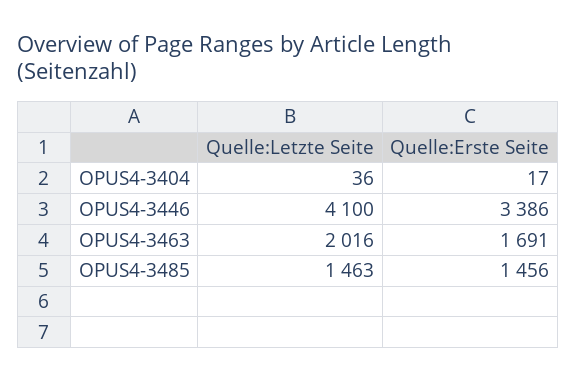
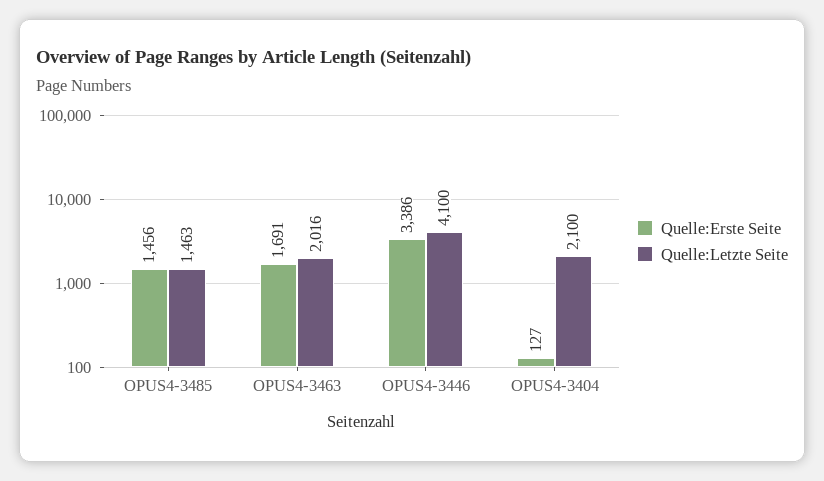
Quelle:Letzte Seite, OPUS4-3404: 36 -> 2100
Quelle:Erste Seite, OPUS4-3404: 17 -> 127

